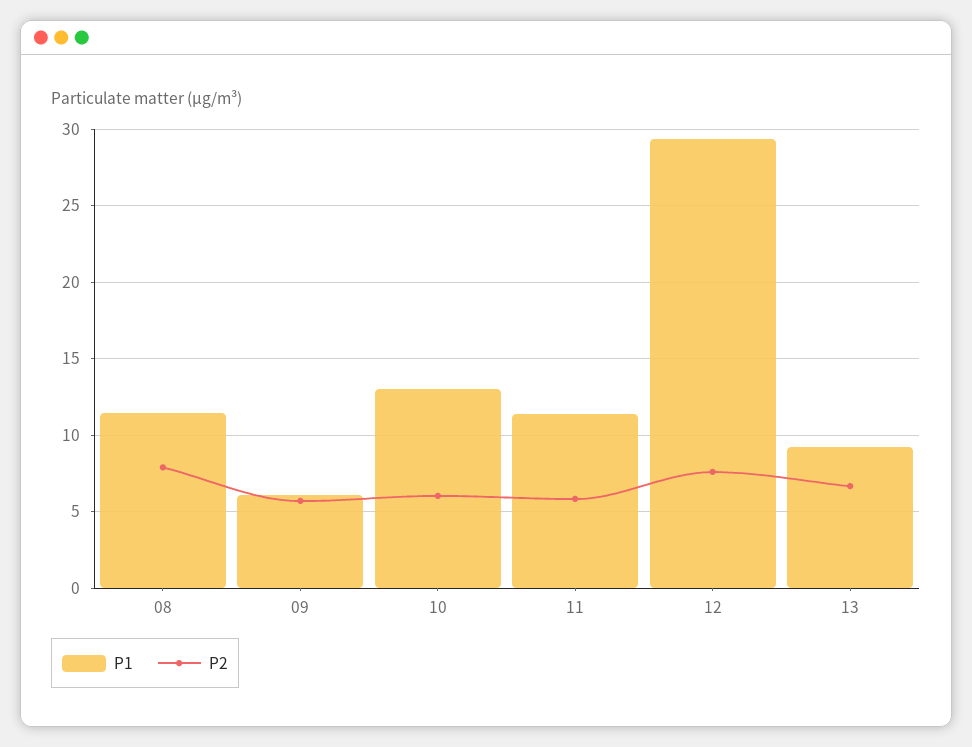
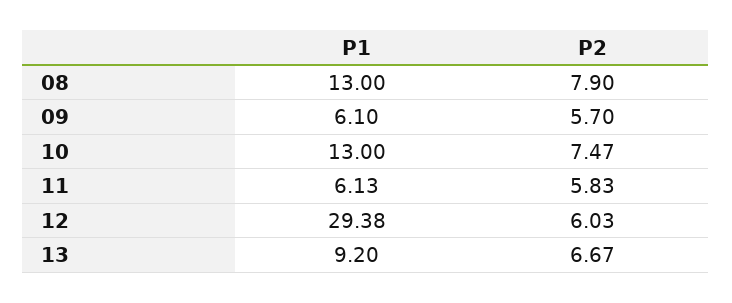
P1, 08: 11.5 -> 13
P2, 10: 6 -> 7.47
P1, 11: 11.5 -> 6.13
P2, 12: 7.5 -> 6.03

